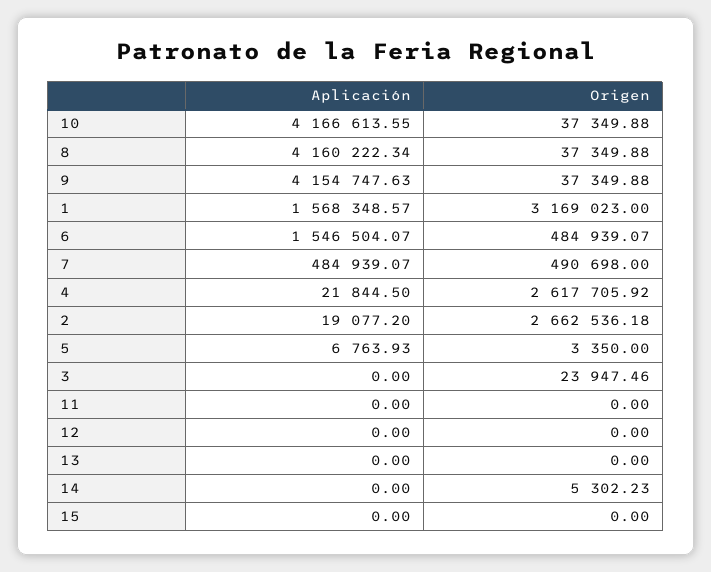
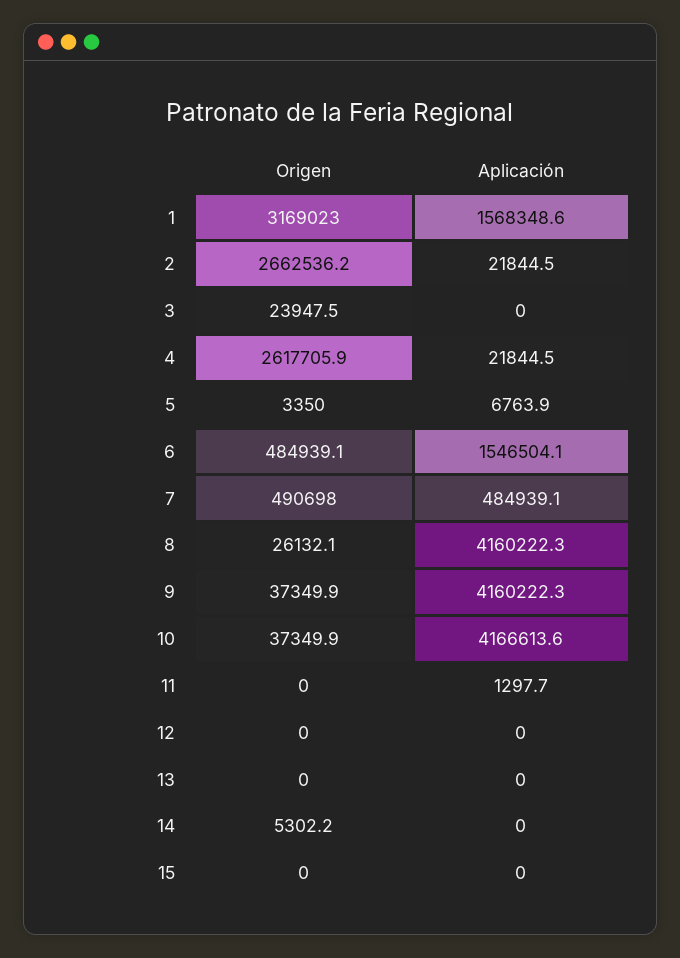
Origen, 8: 37349.88 -> 26132.1
Aplicación, 9: 4154747.63 -> 4160222.3
Aplicación, 2: 19077.2 -> 21844.5
Aplicación, 11: 0 -> 1297.7

